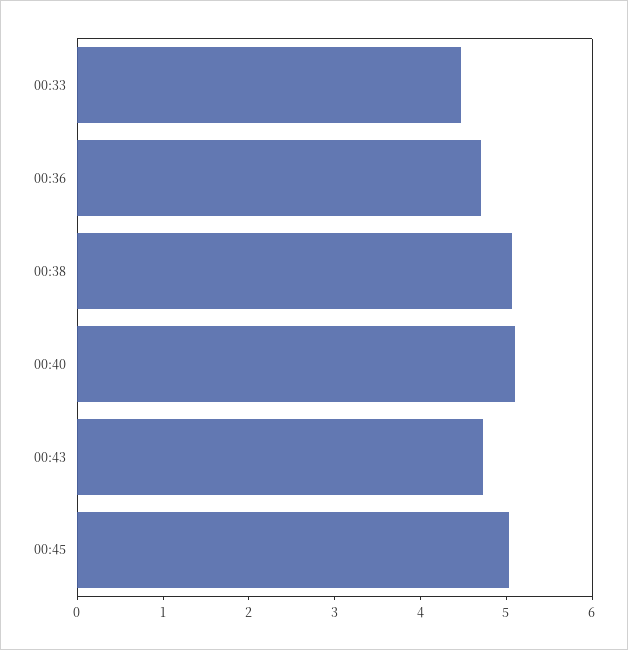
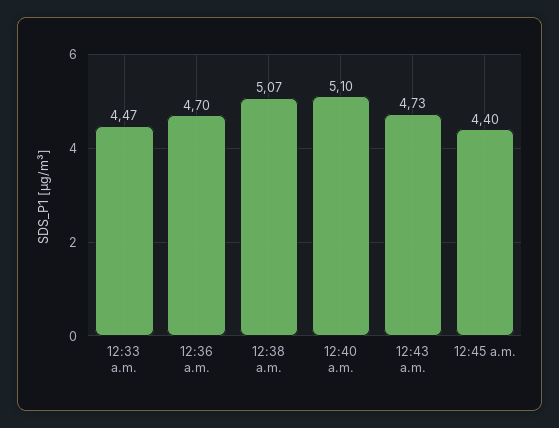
00:45: 5 -> 4.4

